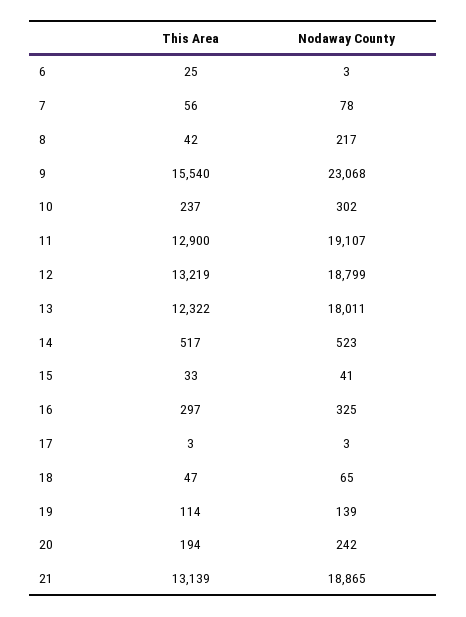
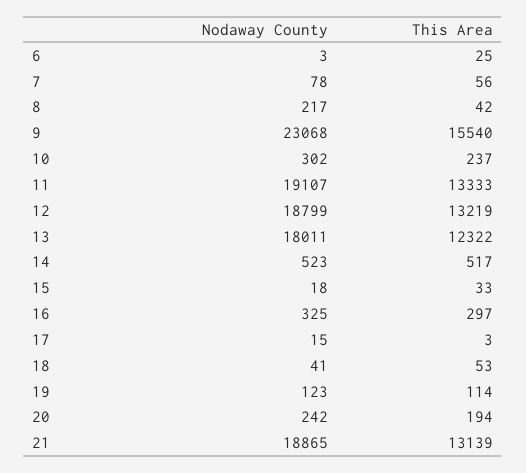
This Area, 11: 12900 -> 13333
Nodaway County, 15: 41 -> 18
Nodaway County, 17: 3 -> 15
This Area, 18: 47 -> 53
Nodaway County, 18: 65 -> 41
Nodaway County, 19: 139 -> 123

